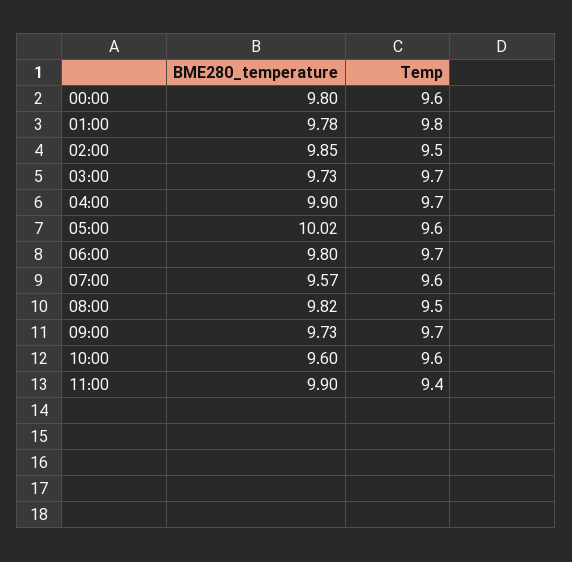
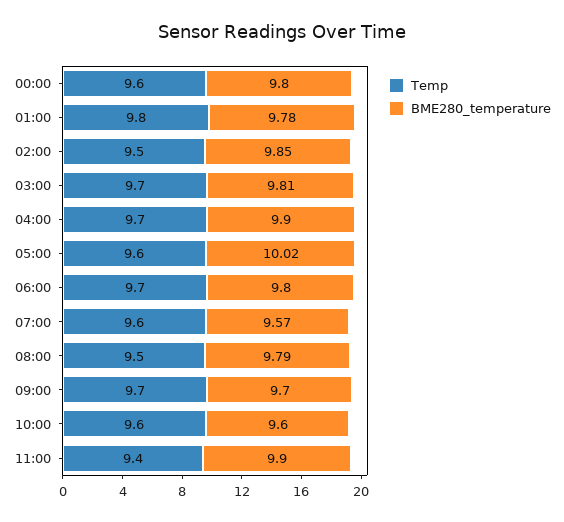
BME280_temperature, 03:00: 9.73 -> 9.81
BME280_temperature, 08:00: 9.82 -> 9.79
BME280_temperature, 09:00: 9.73 -> 9.7

